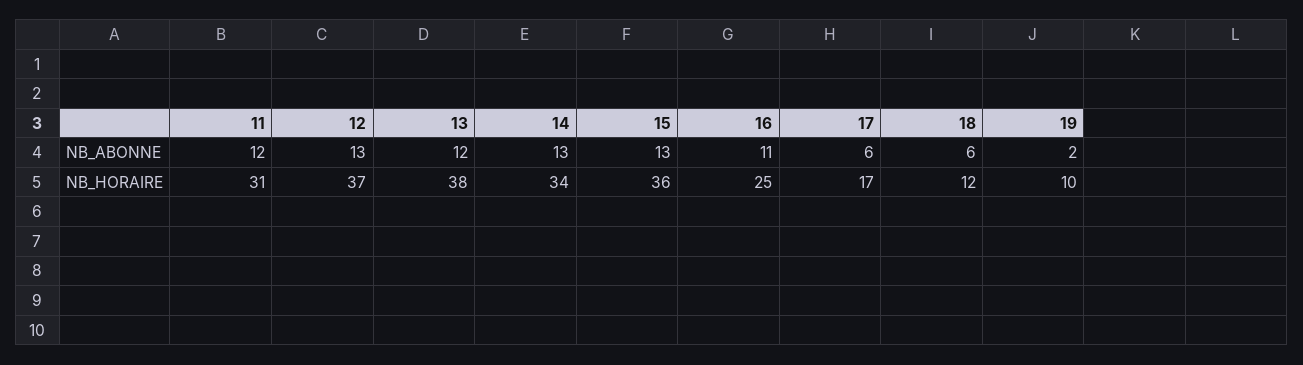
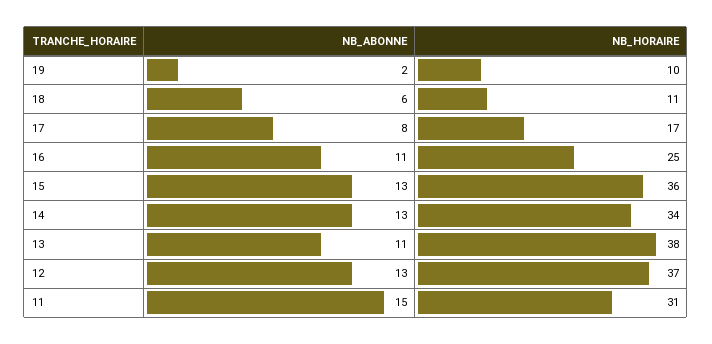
11, NB_ABONNE: 12 -> 15
13, NB_ABONNE: 12 -> 11
17, NB_ABONNE: 6 -> 8
18, NB_HORAIRE: 12 -> 11

